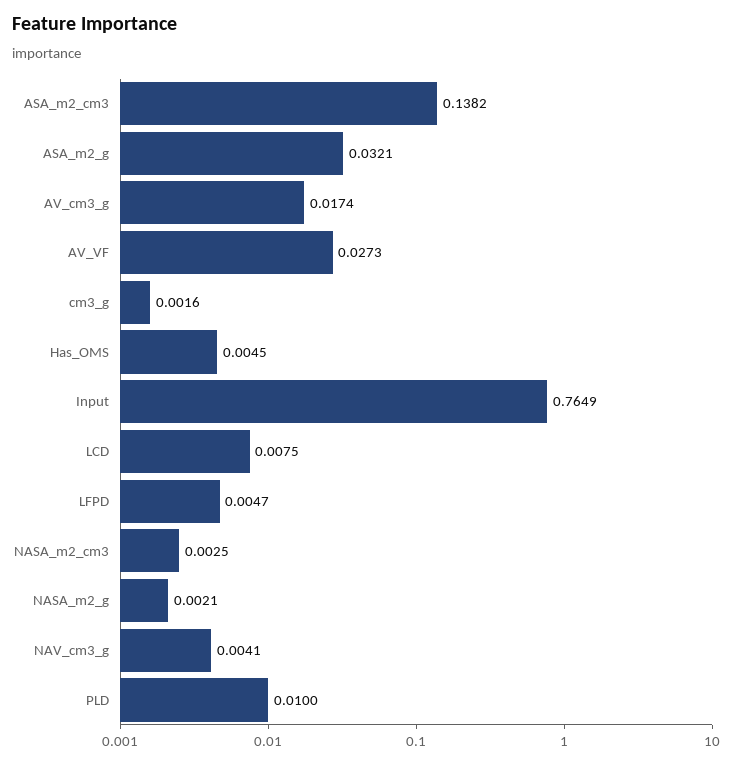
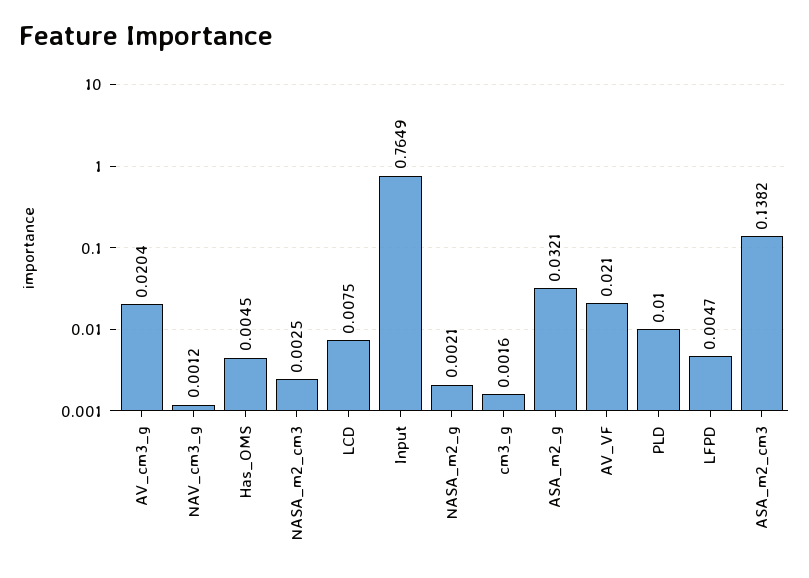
AV_cm3_g: 0.0174 -> 0.0204
AV_VF: 0.0273 -> 0.021
NAV_cm3_g: 0.0041 -> 0.0012

